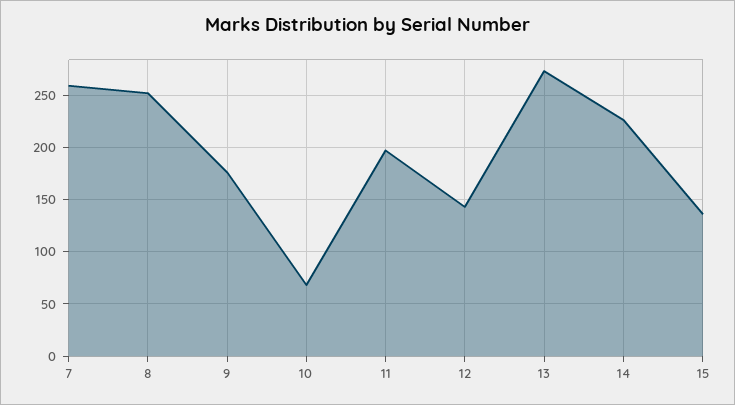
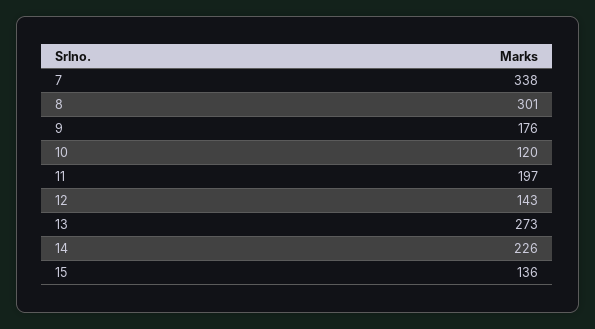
7: 260 -> 338
8: 250 -> 301
10: 70 -> 120

